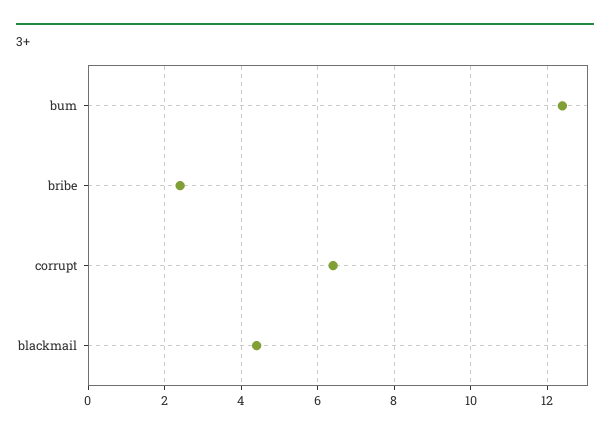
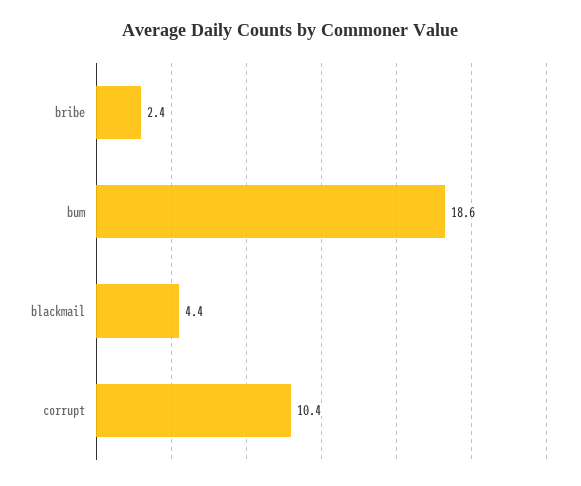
bum: 12.5 -> 18.6
corrupt: 6.5 -> 10.4

